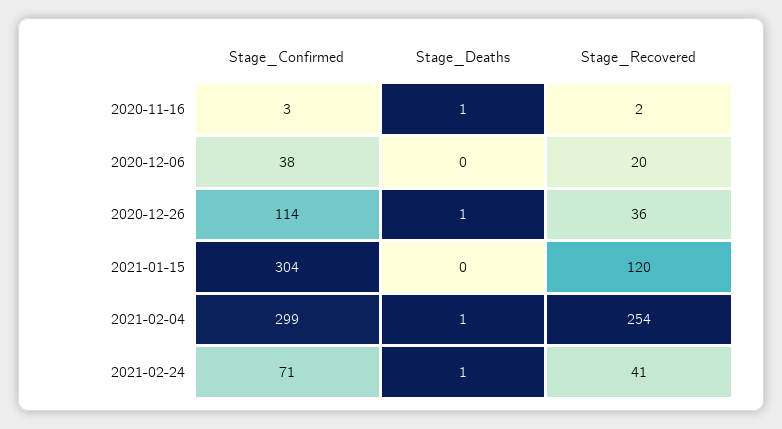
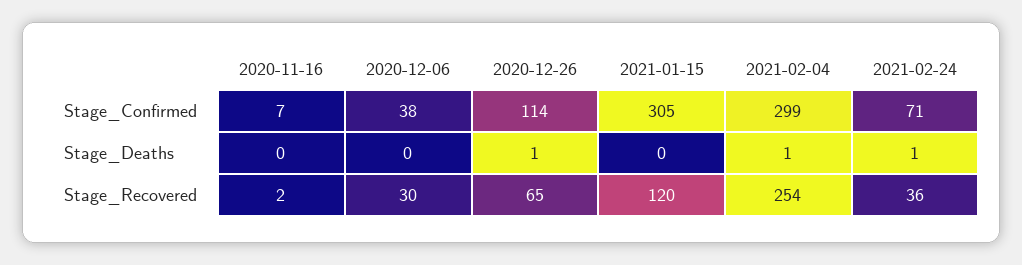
Stage_Confirmed, 2020-11-16: 3 -> 7
Stage_Deaths, 2020-11-16: 1 -> 0
Stage_Recovered, 2020-12-06: 20 -> 30
Stage_Recovered, 2020-12-26: 36 -> 65
Stage_Confirmed, 2021-01-15: 304 -> 305
Stage_Recovered, 2021-02-24: 41 -> 36

